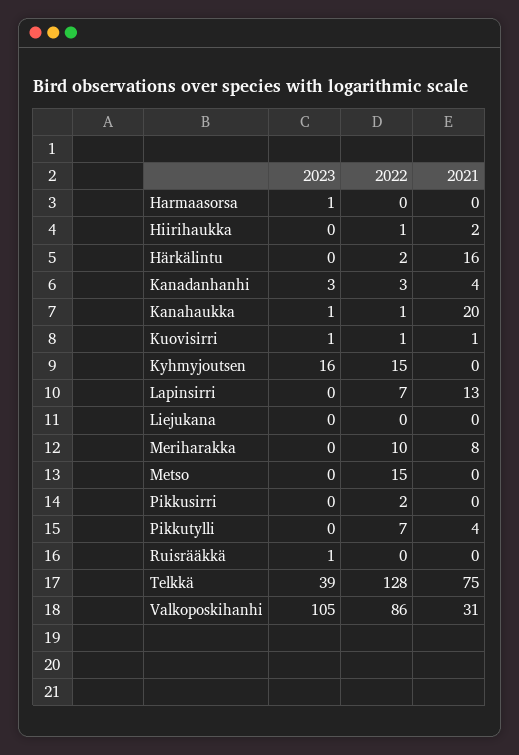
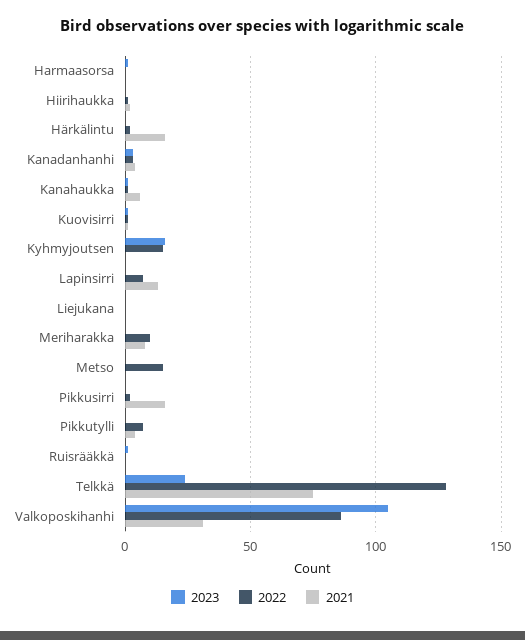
2021, Kanahaukka: 20 -> 5
2021, Pikkusirri: 0 -> 15
2023, Telkkä: 39 -> 25

